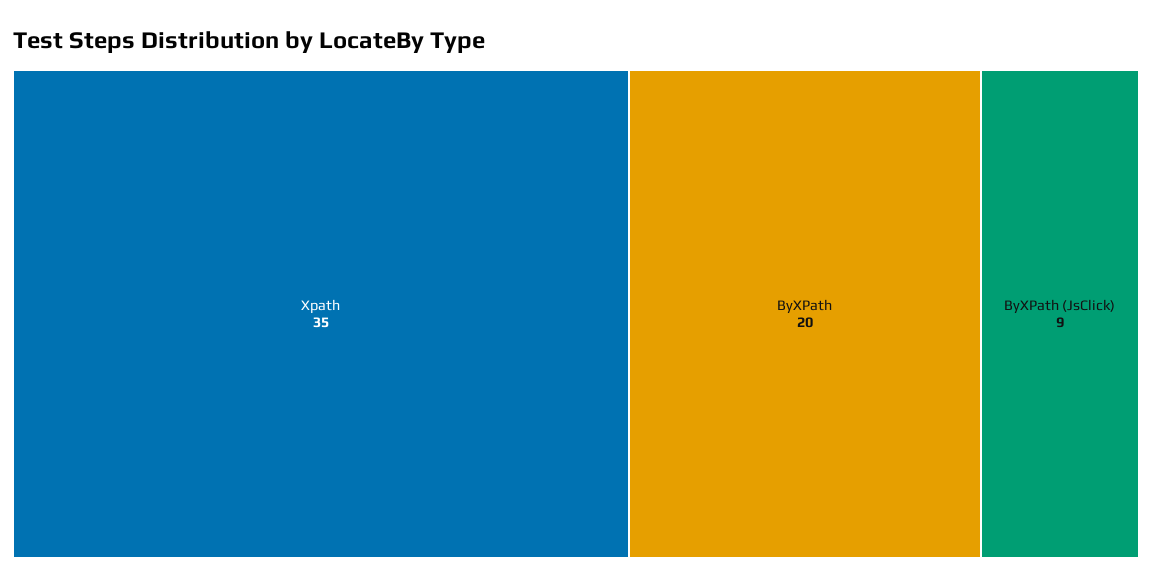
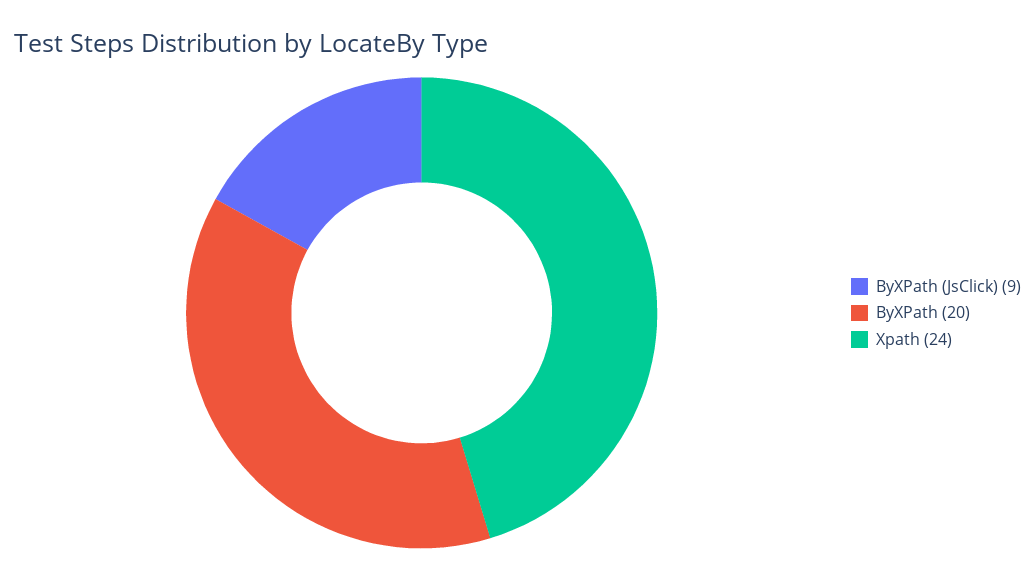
Xpath: 35 -> 24

